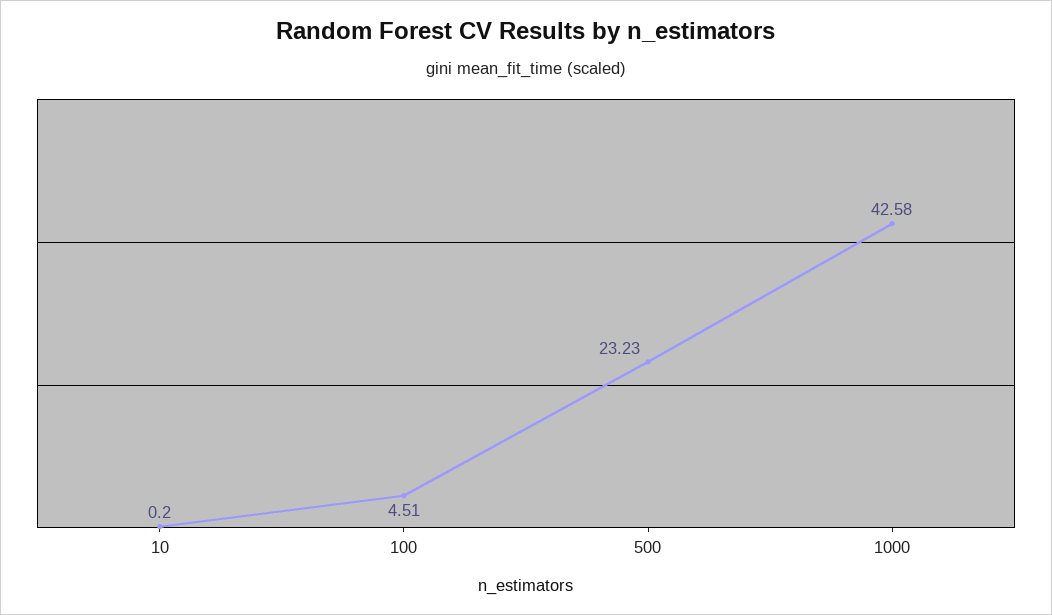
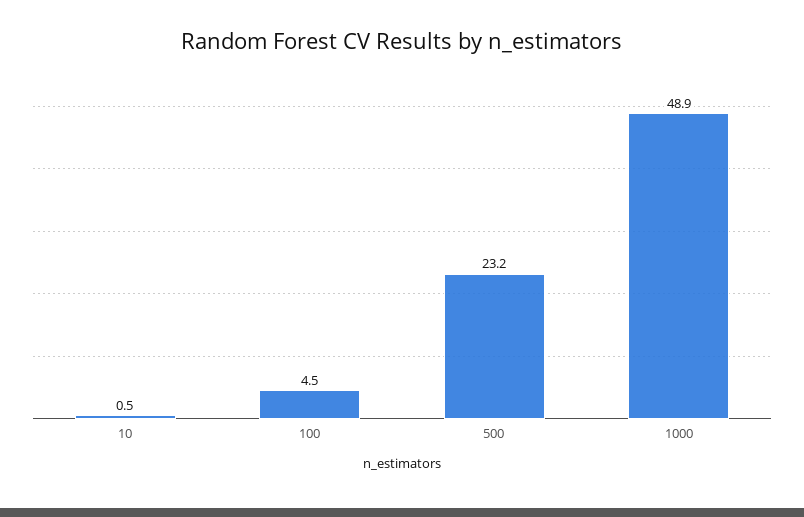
10: 0.2 -> 0.5
1000: 42.58 -> 48.9

